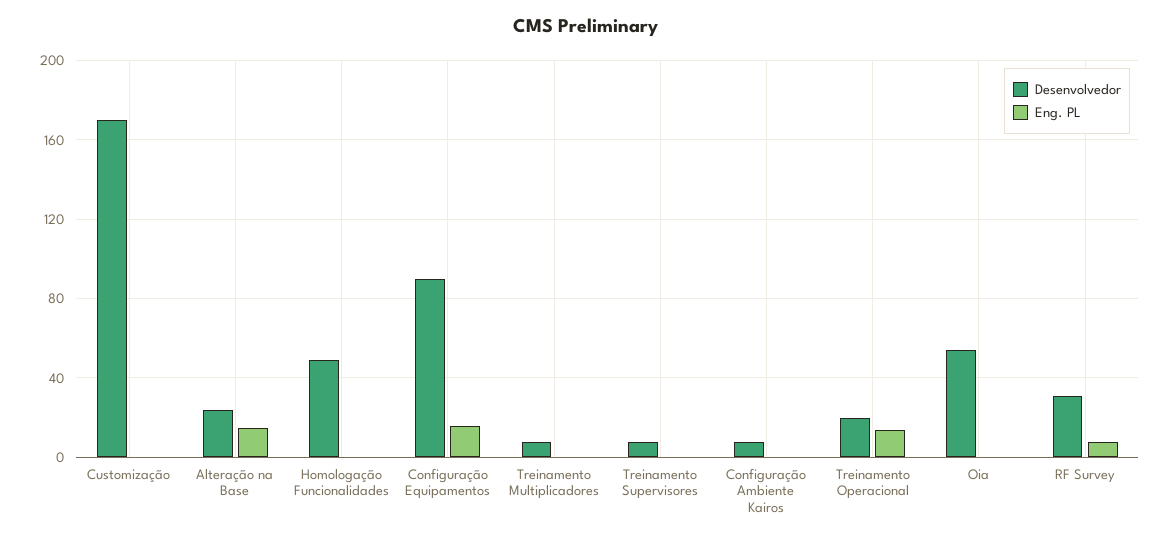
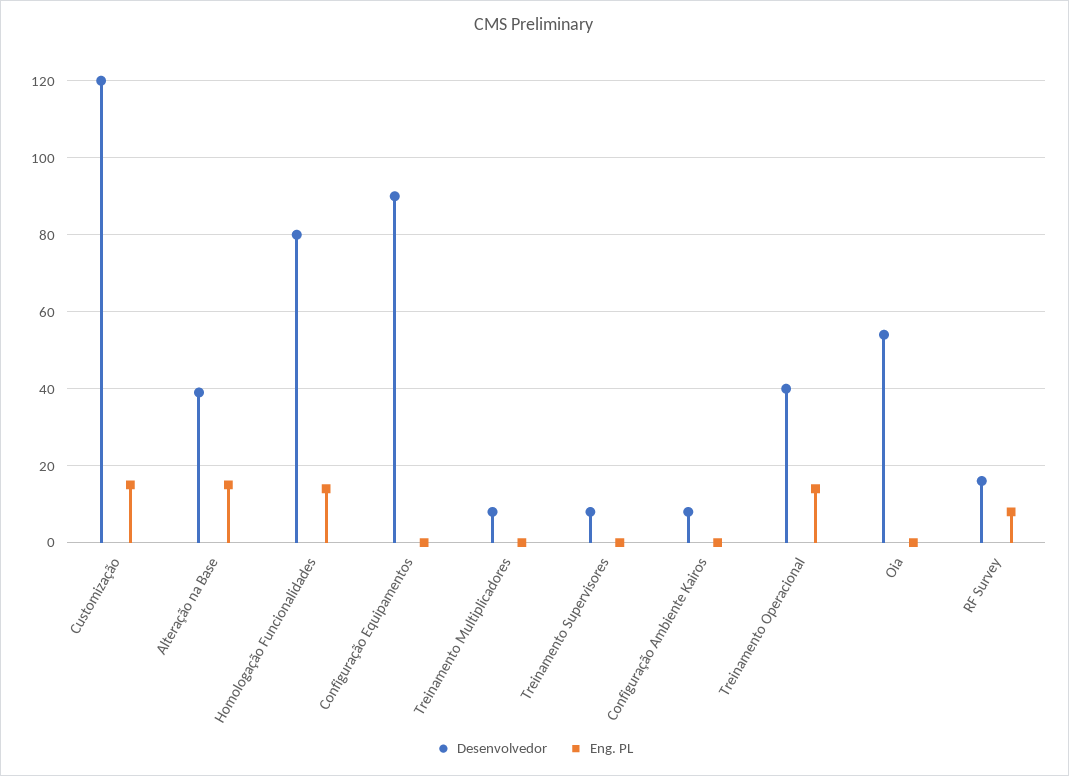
Desenvolvedor, Customização: 170 -> 120
Eng. PL, Customização: 0 -> 15
Desenvolvedor, Alteração na Base: 25 -> 40
Desenvolvedor, Homologação Funcionalidades: 50 -> 80
Eng. PL, Homologação Funcionalidades: 0 -> 15
Eng. PL, Configuração Equipamentos: 15 -> 0
Desenvolvedor, Treinamento Operacional: 20 -> 40
Desenvolvedor, RF Survey: 30 -> 15

